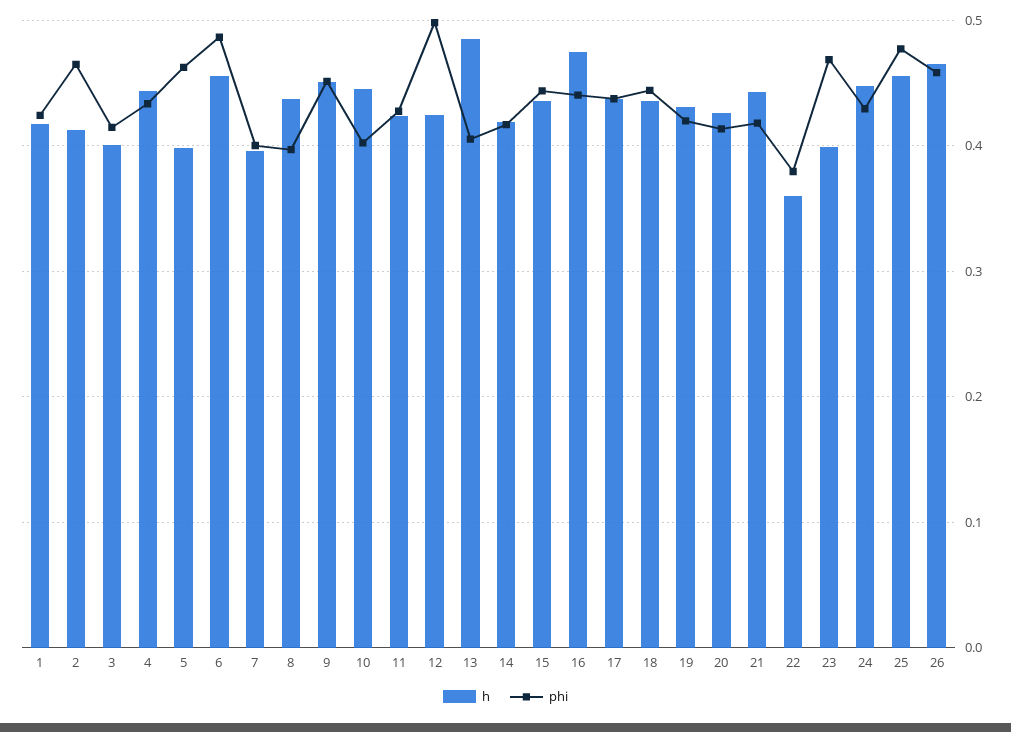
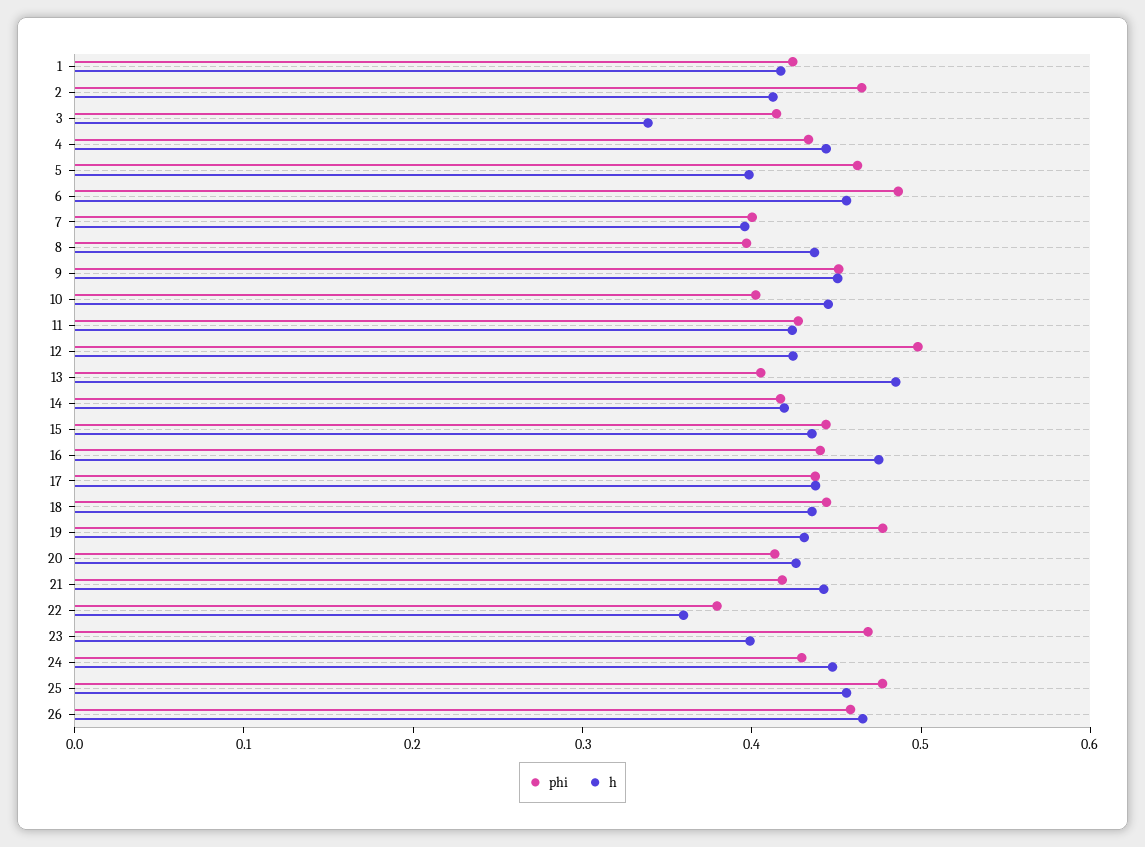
h, 3: 0.4 -> 0.34
phi, 19: 0.42 -> 0.48

